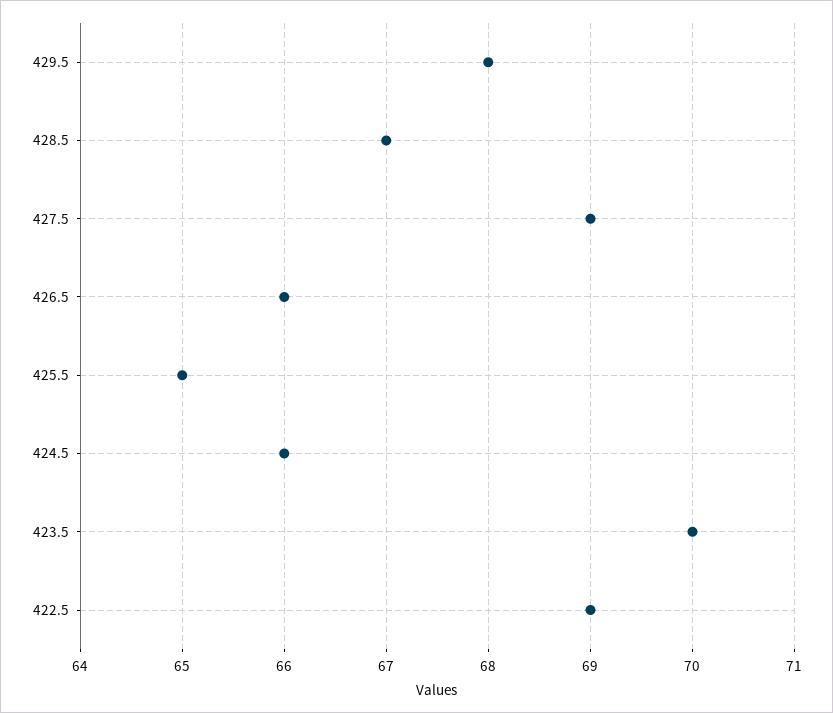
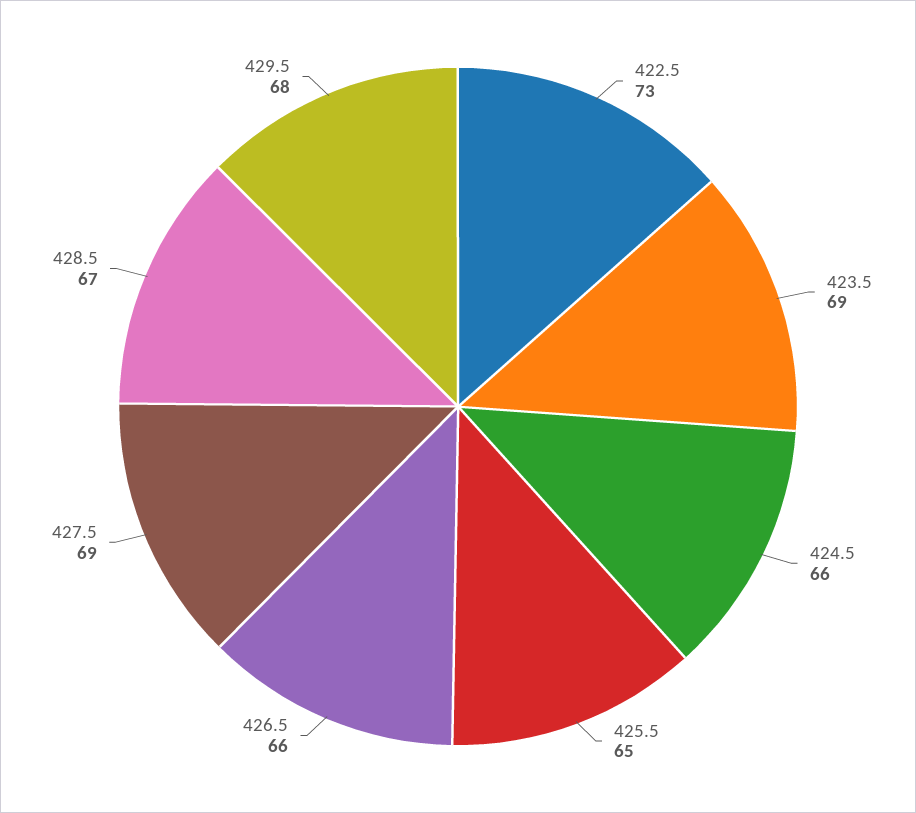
423.5: 70 -> 69
422.5: 69 -> 73

